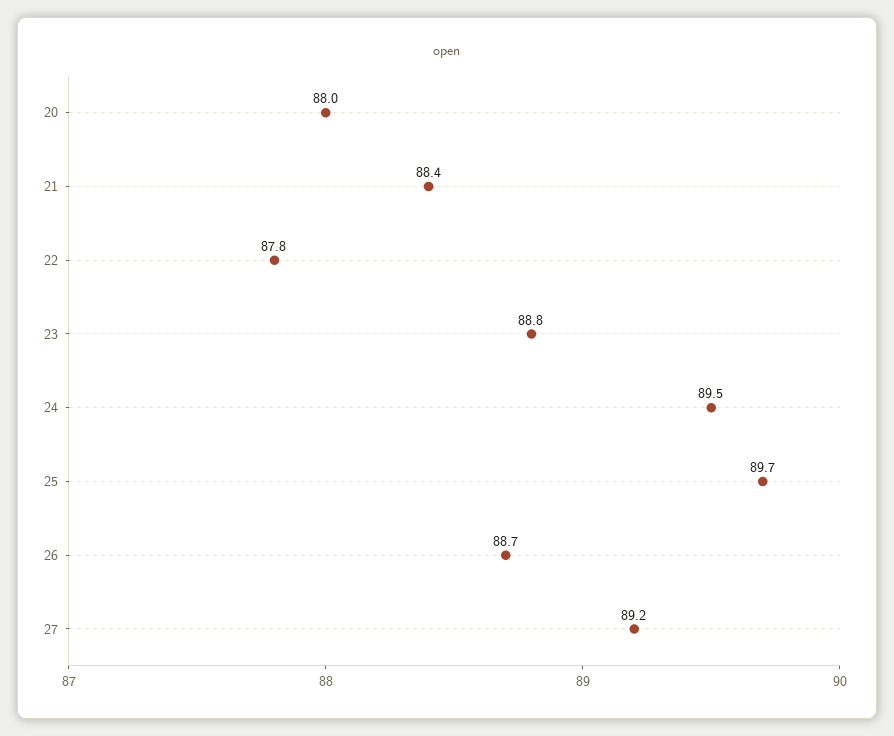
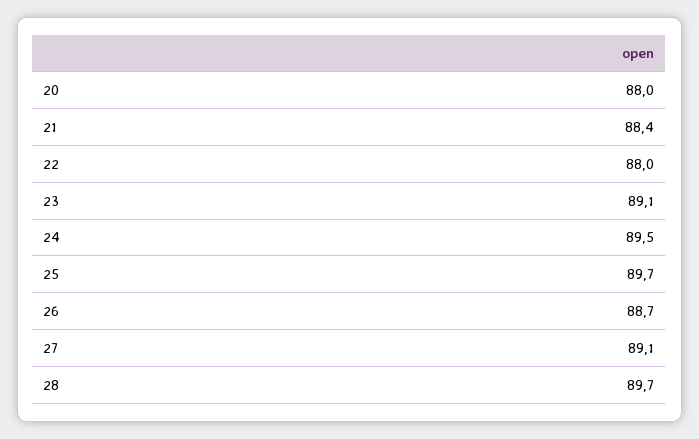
22: 87.8 -> 88
23: 88.8 -> 89.1
27: 89.2 -> 89.1
28: none -> 89.7

